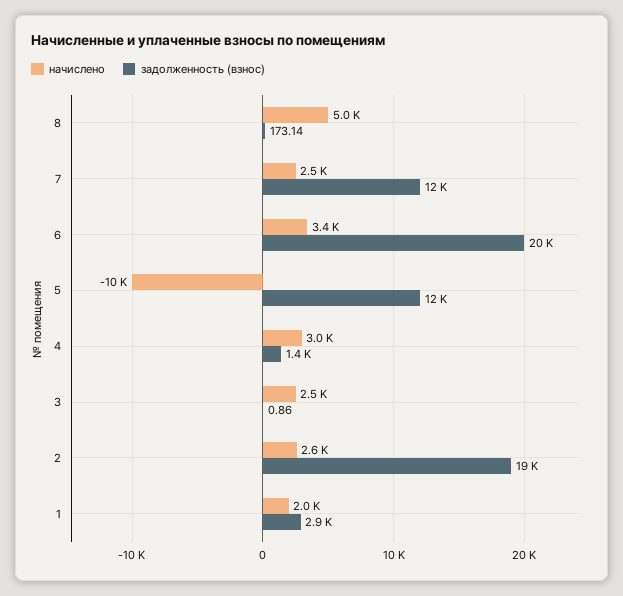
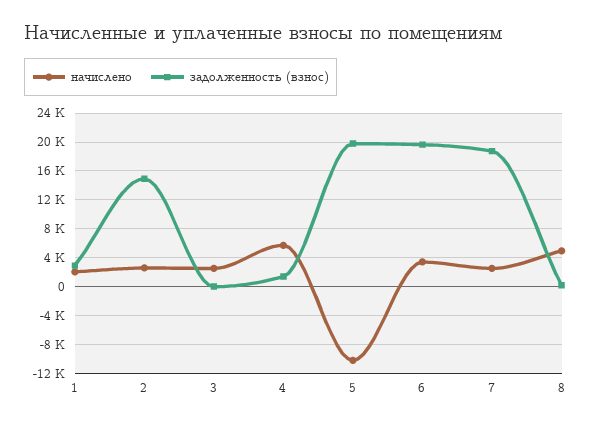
задолженность (взнос), 7: 12000 -> 19000
задолженность (взнос), 5: 12000 -> 20000
начислено, 4: 3000 -> 6000
задолженность (взнос), 2: 19000 -> 15000

